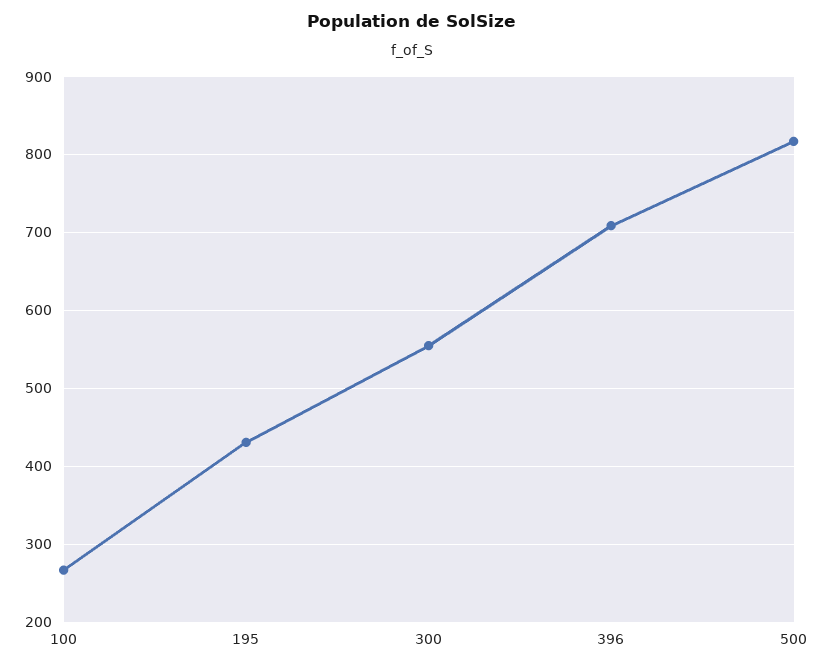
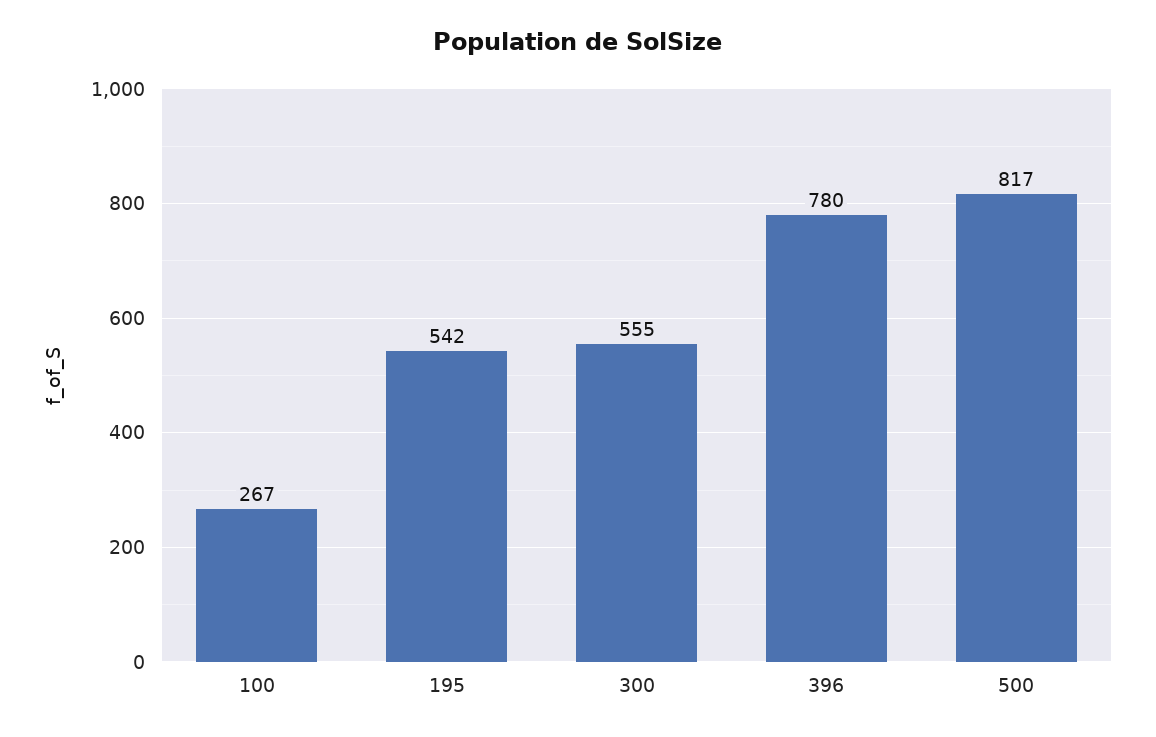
195: 430 -> 542
396: 710 -> 780

